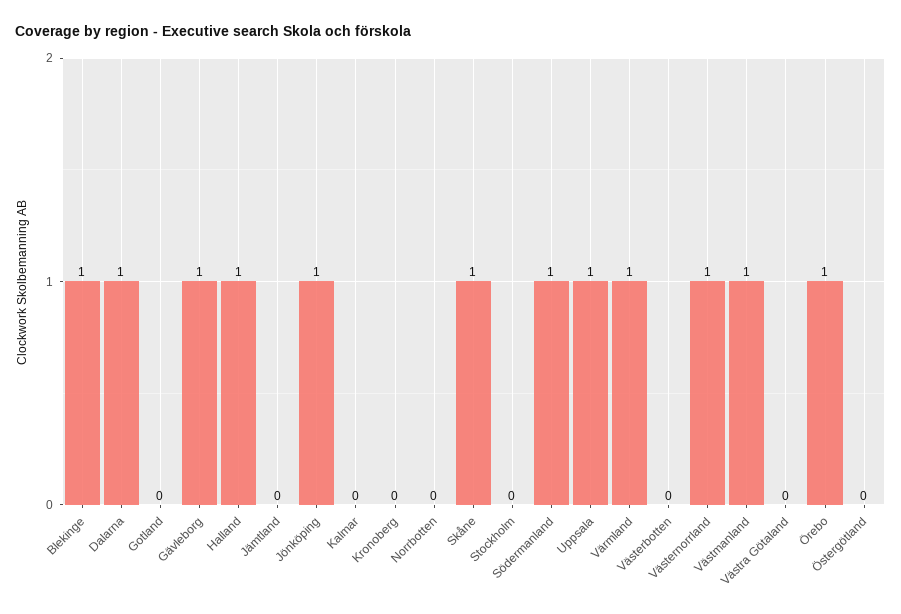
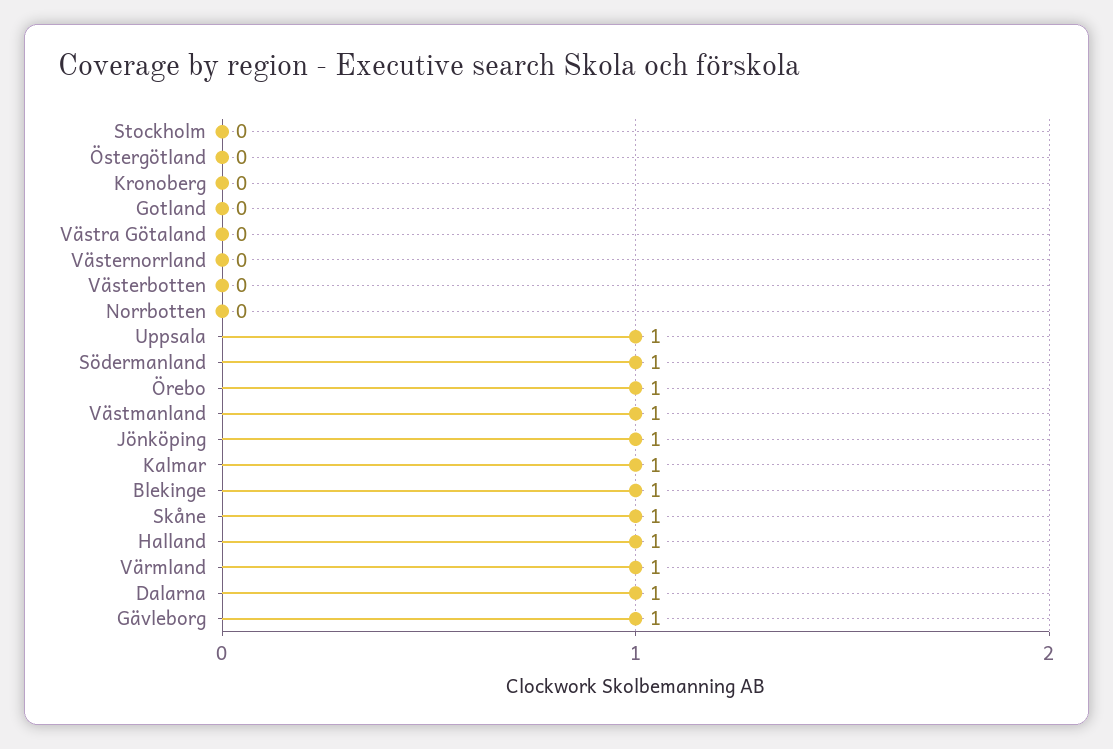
Jämtland: 0 -> none
Kalmar: 0 -> 1
Västernorrland: 1 -> 0

